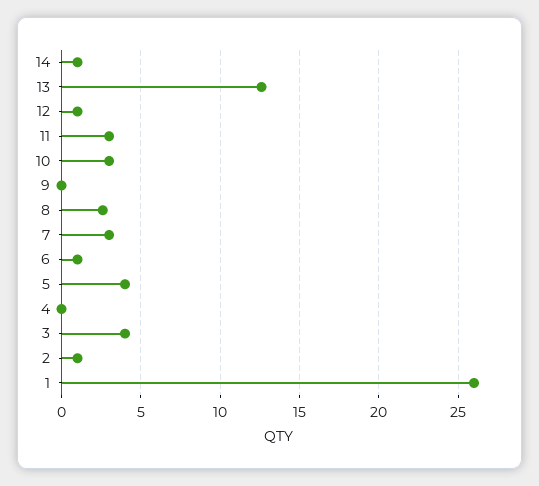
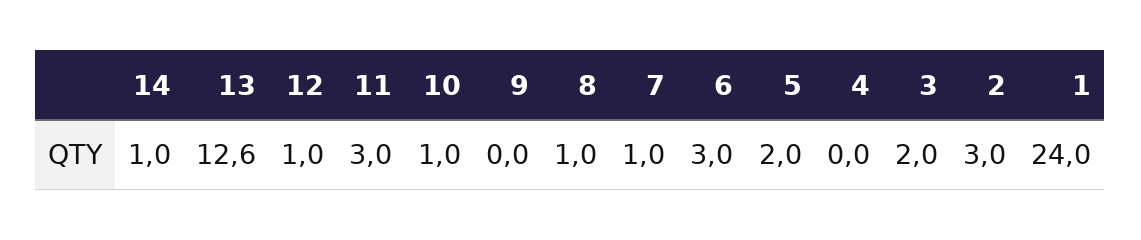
10: 3 -> 1
8: 2.5 -> 1
7: 3 -> 1
6: 1 -> 3
5: 4 -> 2
3: 4 -> 2
2: 1 -> 3
1: 26 -> 24

